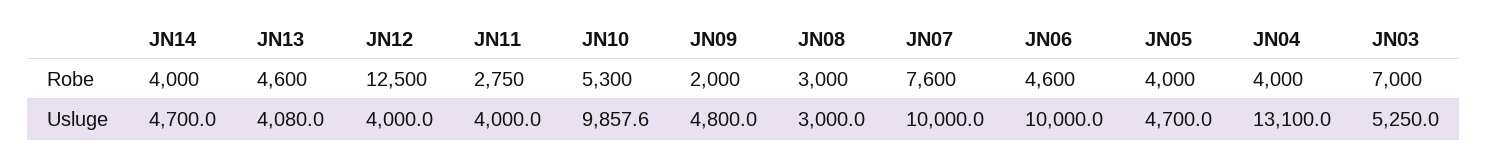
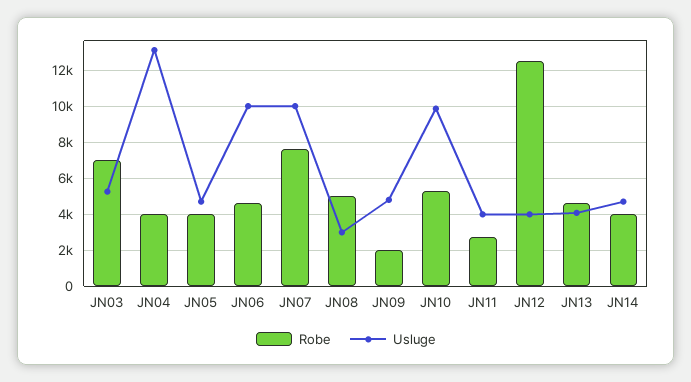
Robe, JN08: 3000 -> 5000

